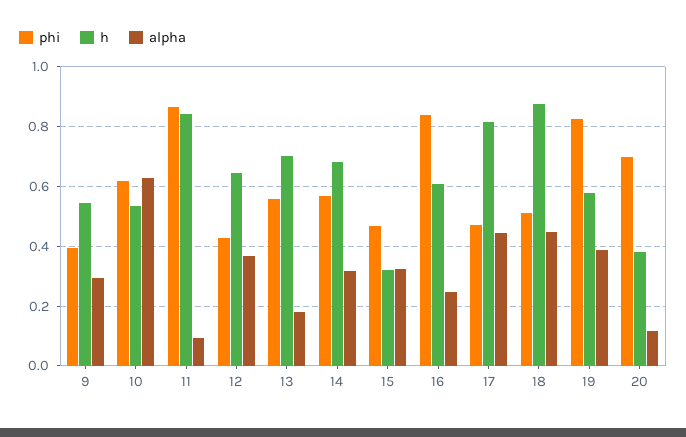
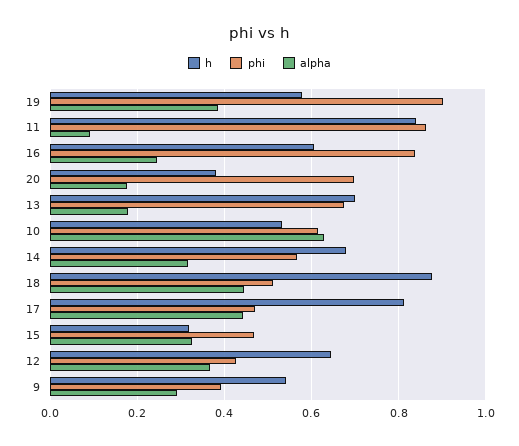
phi, 13: 0.55 -> 0.68
phi, 19: 0.825 -> 0.9
alpha, 20: 0.125 -> 0.18

